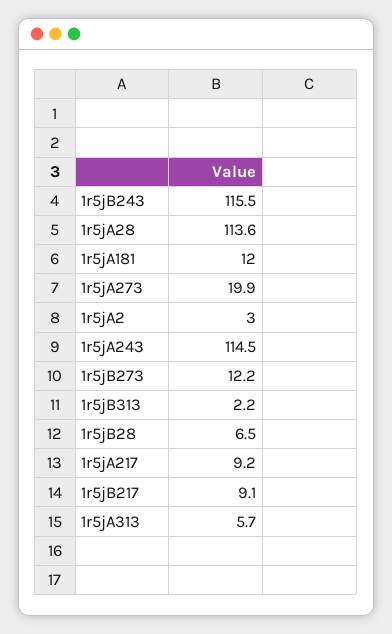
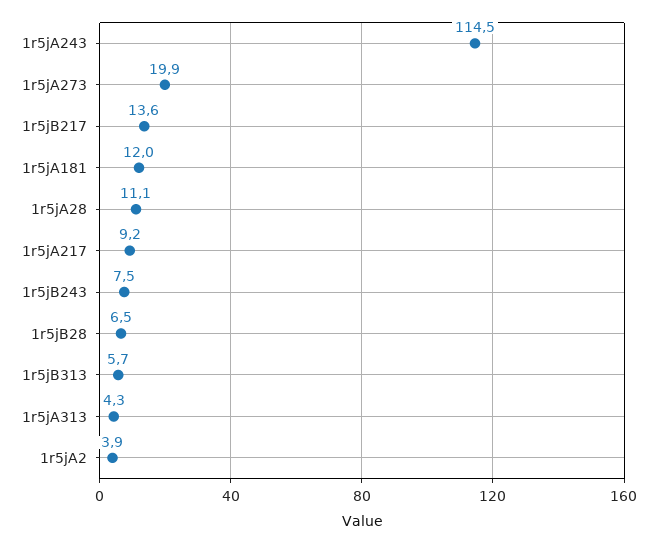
1r5jB243: 115.5 -> 7.5
1r5jA28: 113.6 -> 11.1
1r5jA2: 3 -> 3.9
1r5jB273: 12.2 -> none
1r5jB313: 2.2 -> 5.7
1r5jB217: 9.1 -> 13.6
1r5jA313: 5.7 -> 4.3

